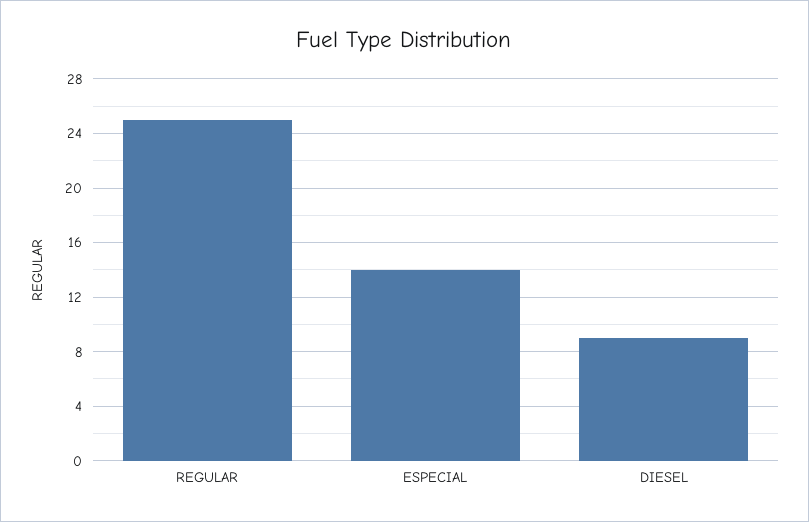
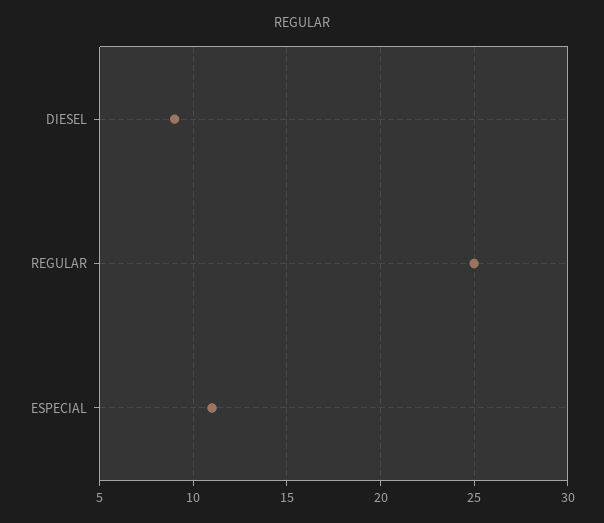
ESPECIAL: 14 -> 11

